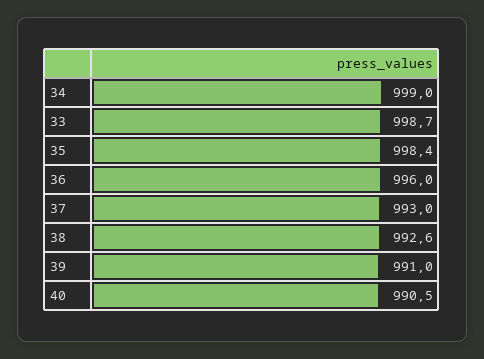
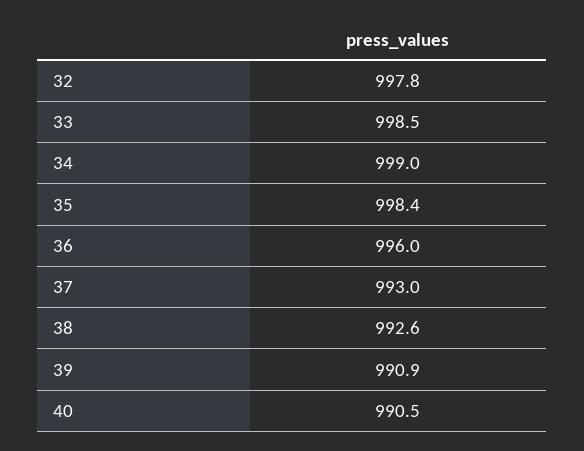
33: 998.7 -> 998.5
39: 991 -> 990.9
32: none -> 997.8

